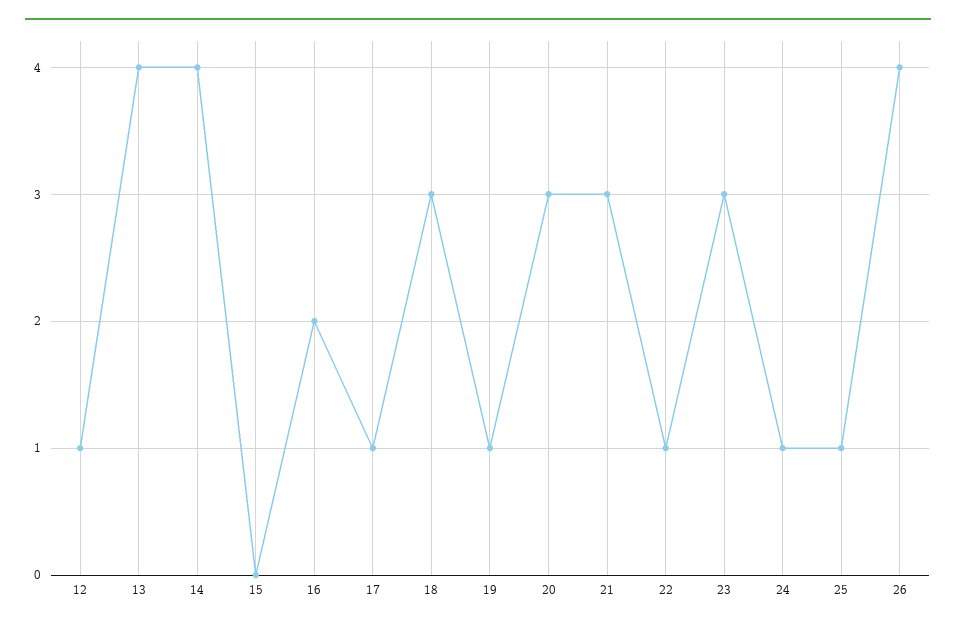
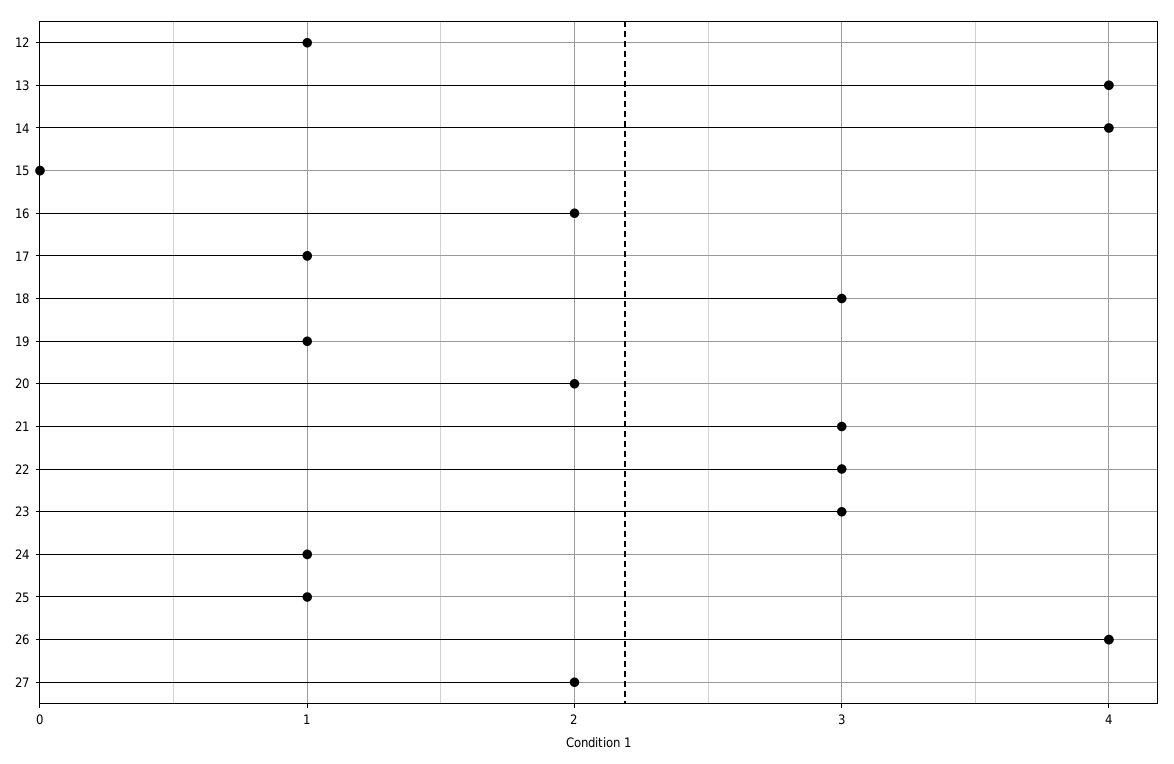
20: 3 -> 2
22: 1 -> 3
27: none -> 2

